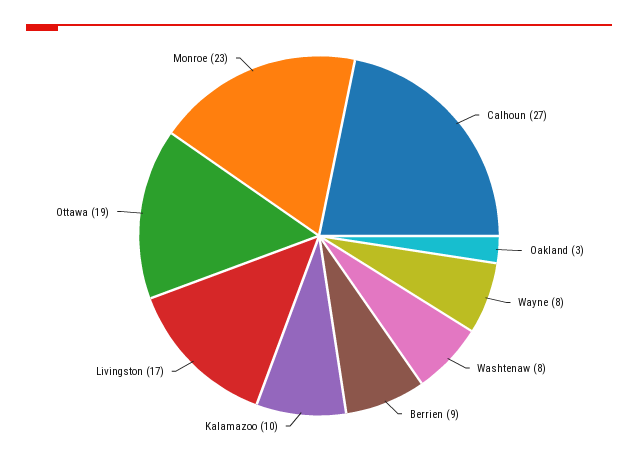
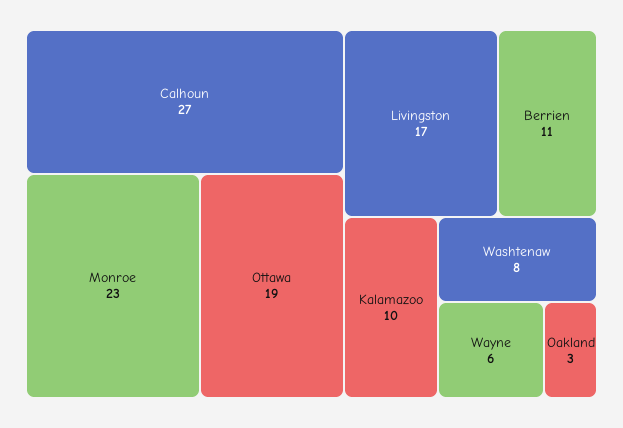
Wayne: 8 -> 6
Berrien: 9 -> 11

